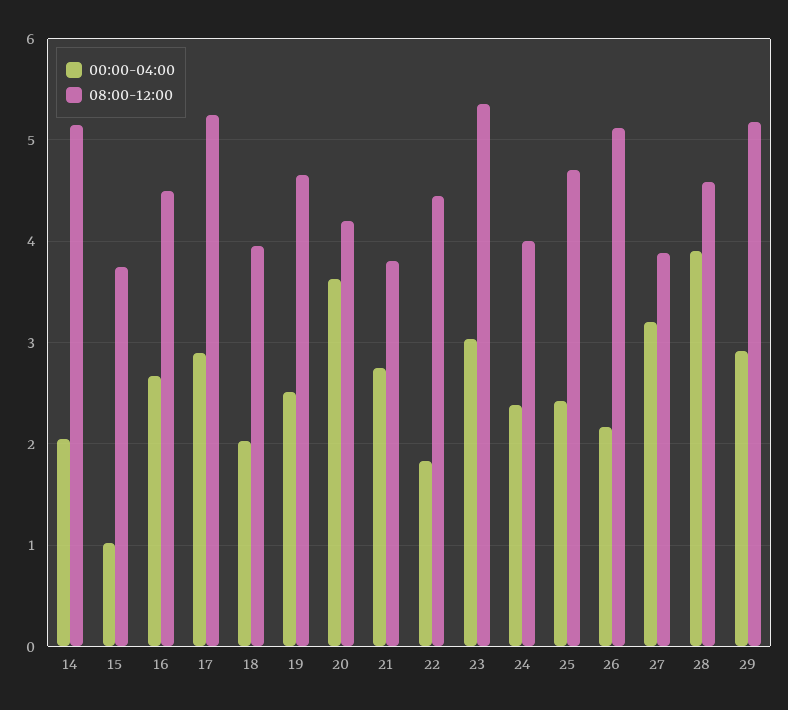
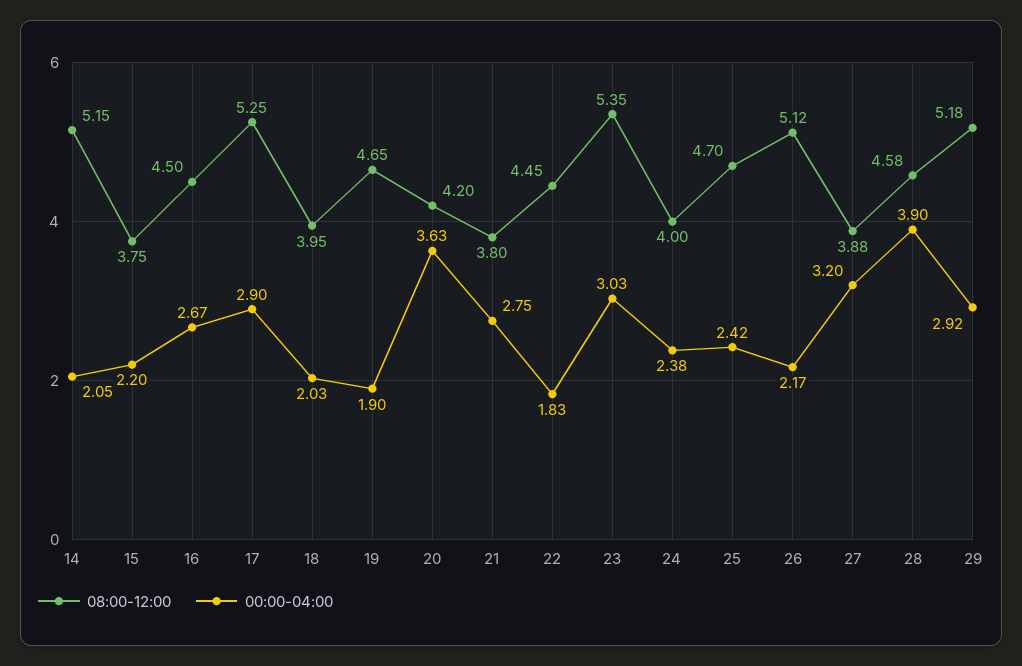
00:00-04:00, 15: 1 -> 2.2
00:00-04:00, 19: 2.5 -> 1.9

